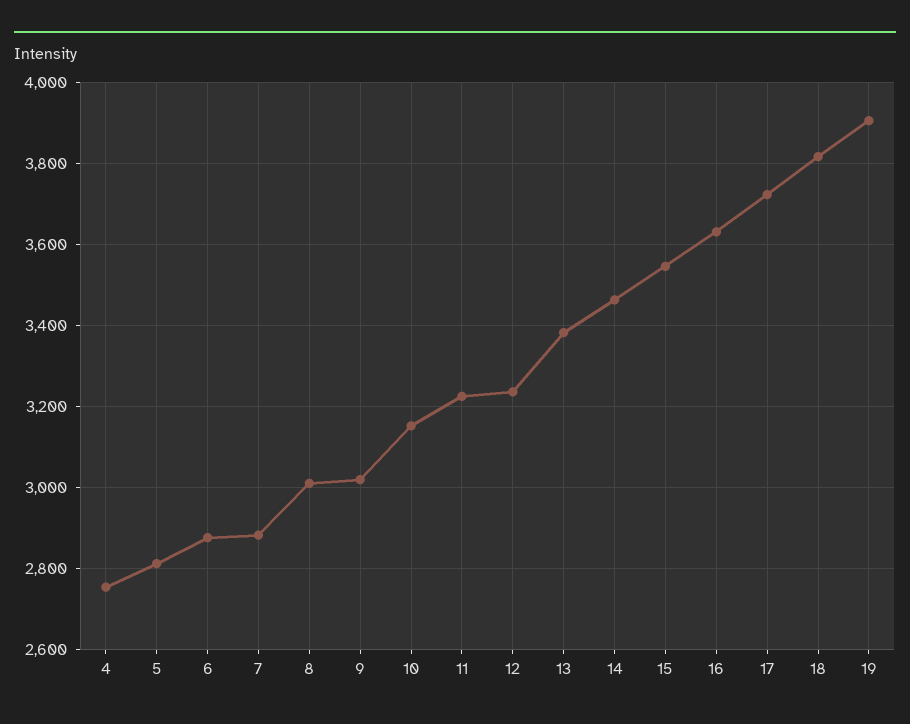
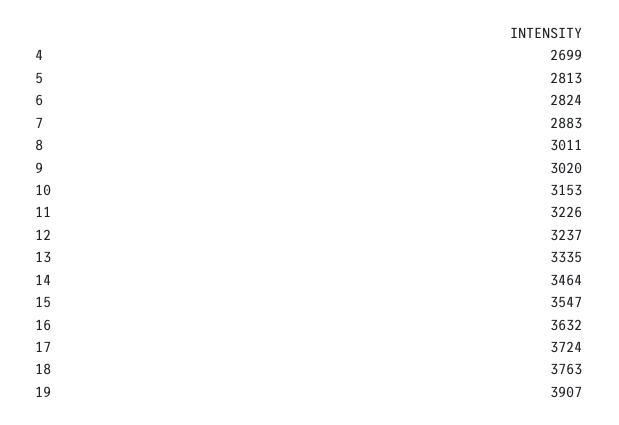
4: 2760 -> 2699
6: 2880 -> 2824
13: 3380 -> 3335
18: 3820 -> 3763

